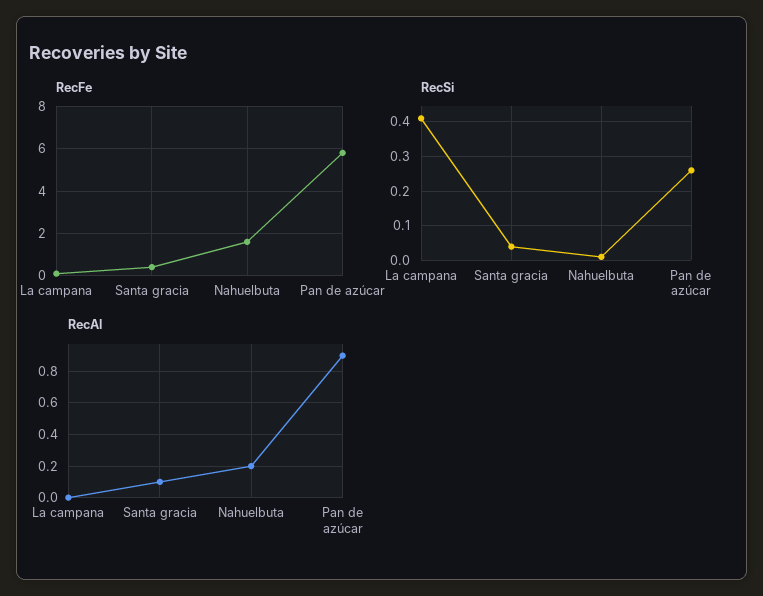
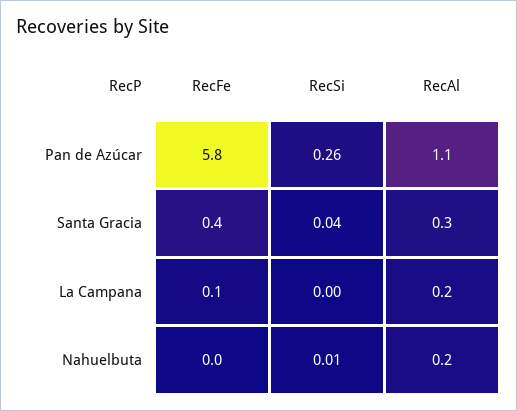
RecFe, Nahuelbuta: 1.5 -> 0
RecSi, La campana: 0.4 -> 0
RecAl, La campana: 0 -> 0.2
RecAl, Santa gracia: 0.1 -> 0.3
RecAl, Pan de azúcar: 0.9 -> 1.1

